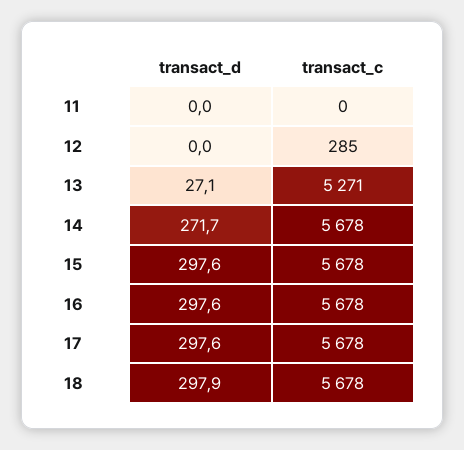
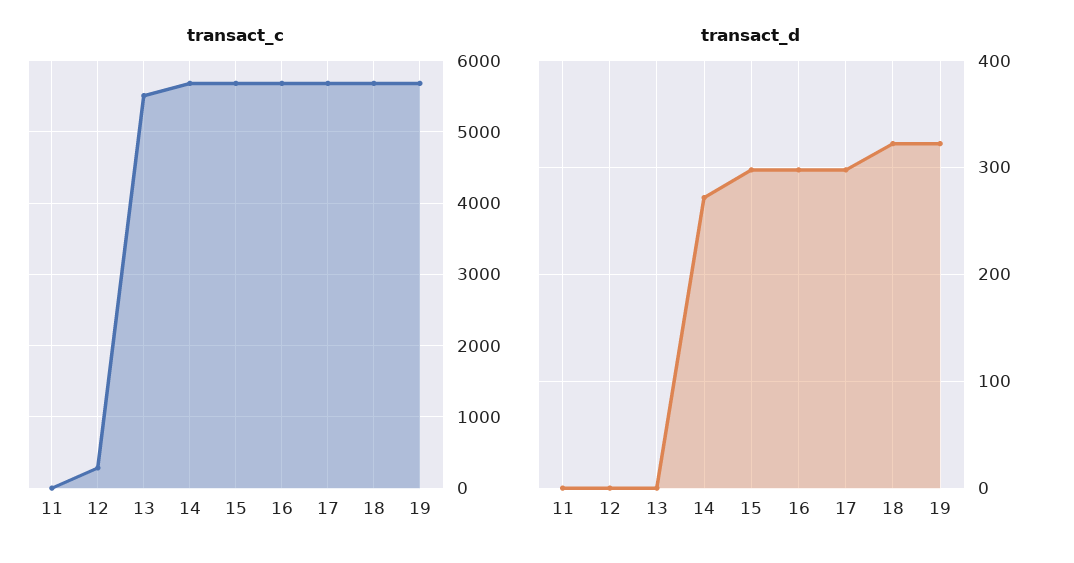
transact_d, 13: 27.1 -> 0
transact_c, 13: 5271 -> 5500
transact_d, 18: 297.9 -> 320
transact_c, 19: none -> 5700
transact_d, 19: none -> 320

